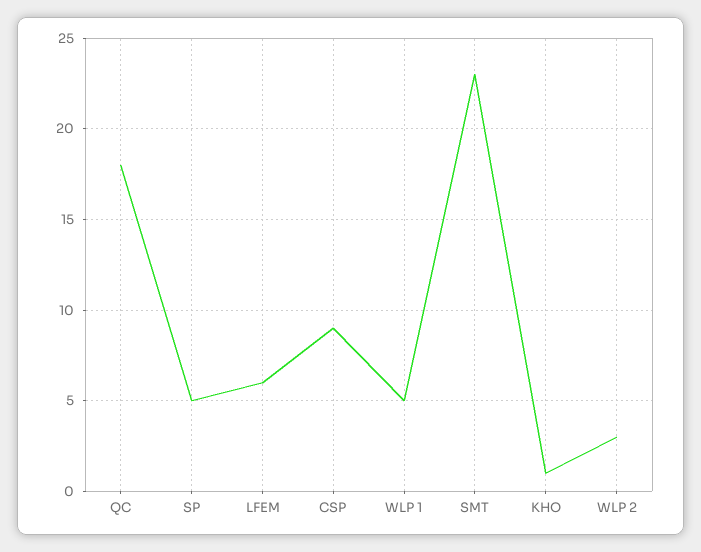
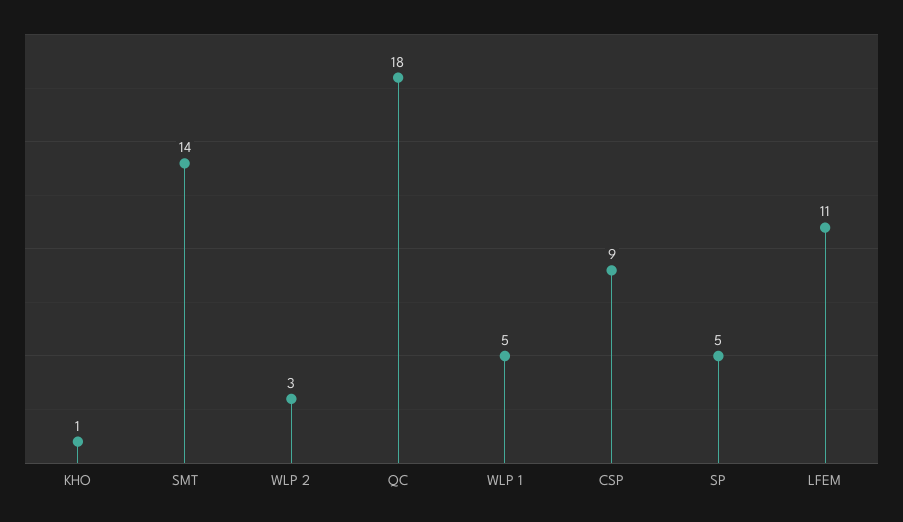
LFEM: 6 -> 11
SMT: 23 -> 14

